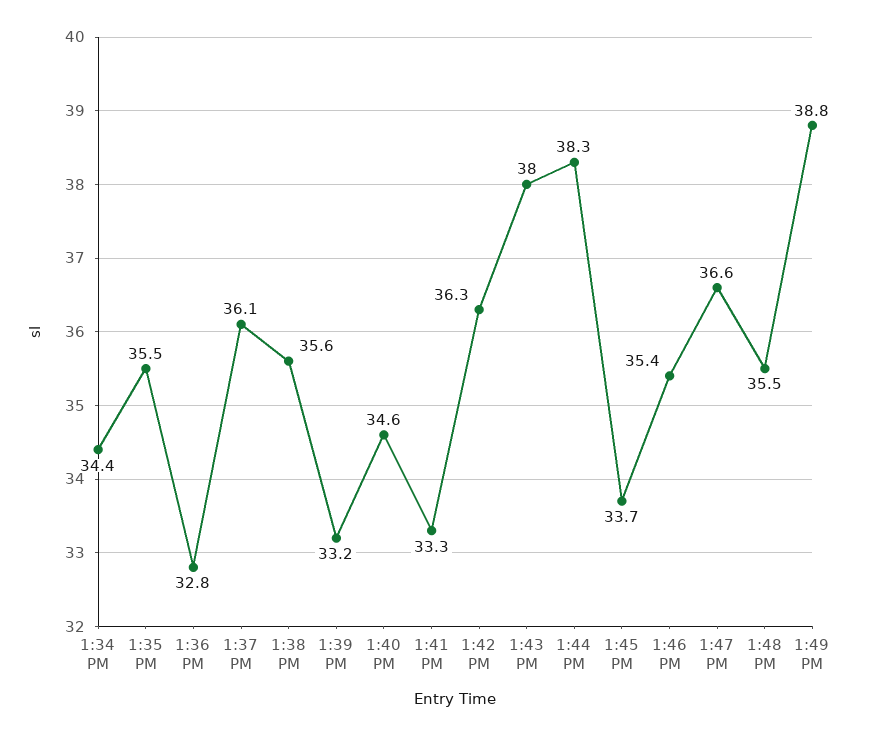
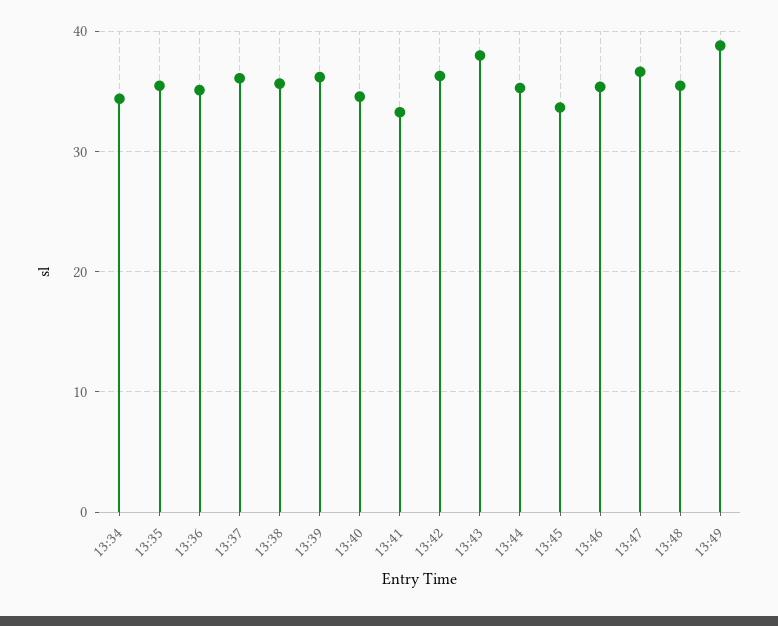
1:36 PM: 32.8 -> 35
1:39 PM: 33.2 -> 36
1:44 PM: 38.3 -> 35

